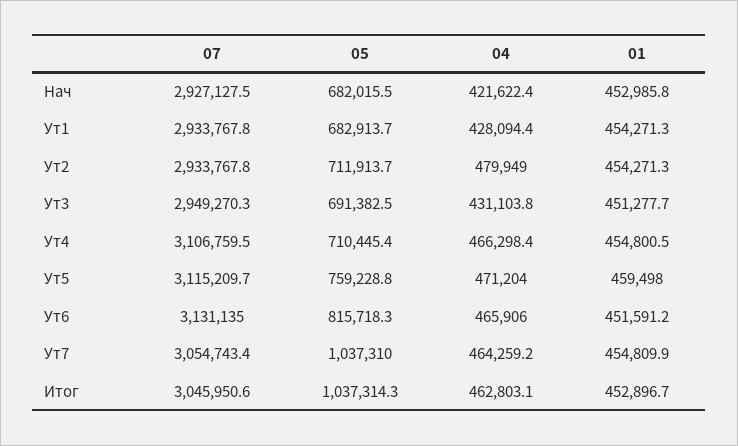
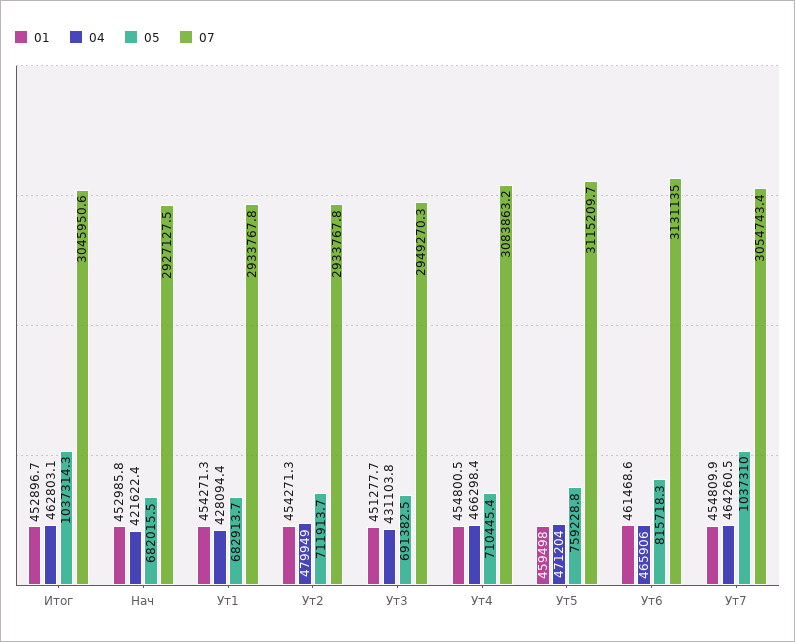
07, Ут4: 3106759.5 -> 3083863.2
01, Ут6: 451591.2 -> 461468.6
04, Ут7: 464259.2 -> 464260.5

